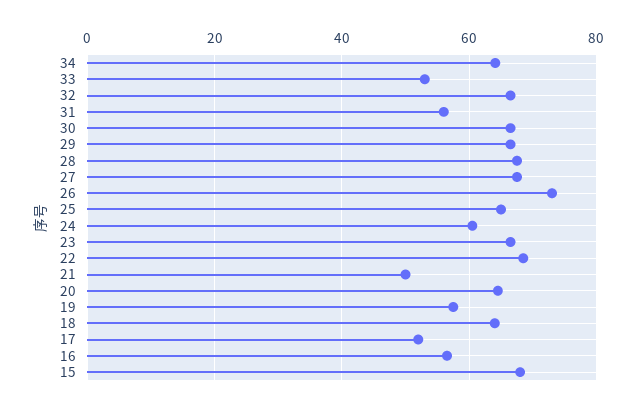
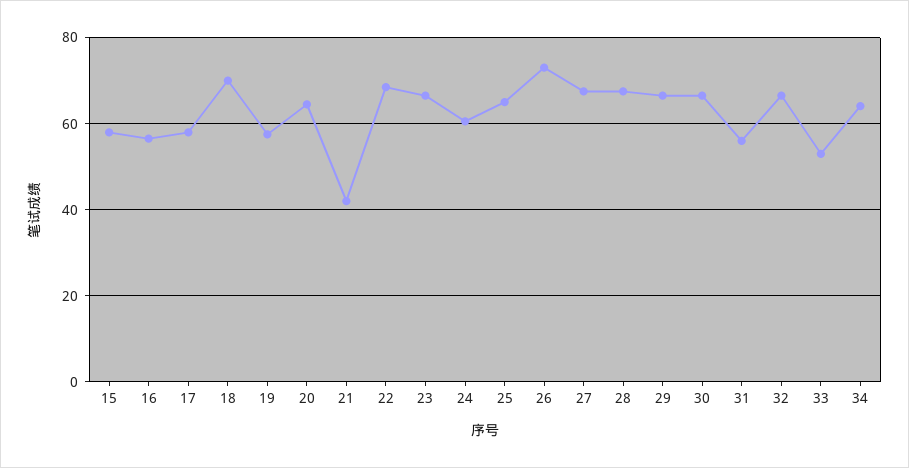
21: 50 -> 42
18: 64 -> 70
17: 52 -> 58
15: 68 -> 58

